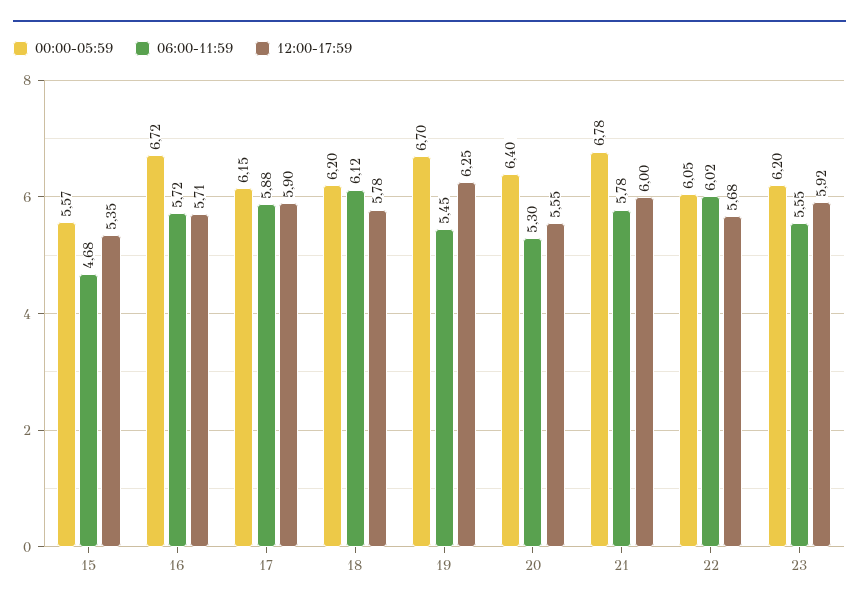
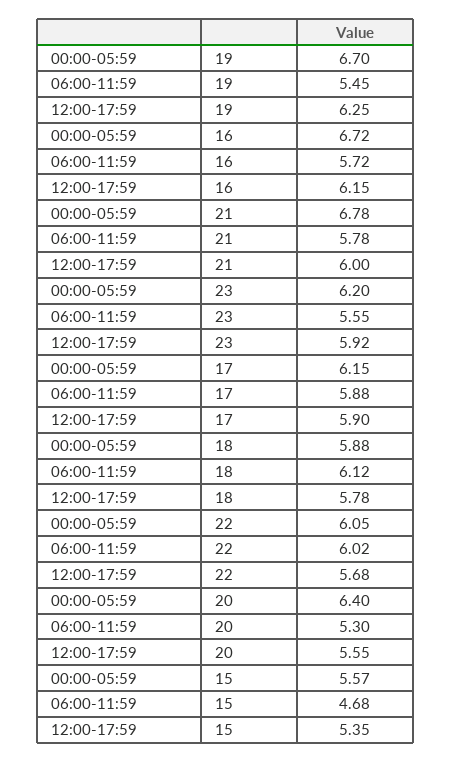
12:00-17:59, 16: 5.71 -> 6.15
00:00-05:59, 18: 6.2 -> 5.88

